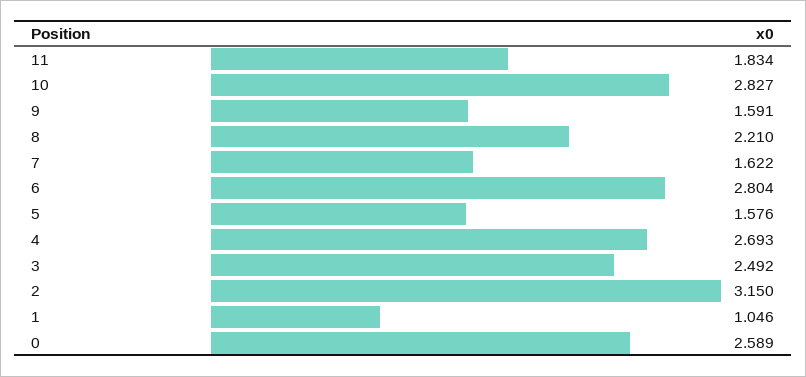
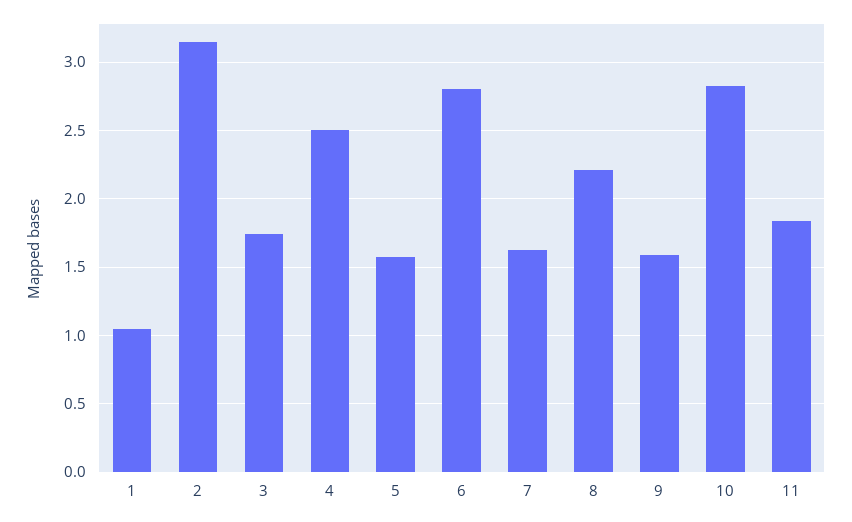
4: 2.693 -> 2.5
3: 2.492 -> 1.75
0: 2.589 -> none

